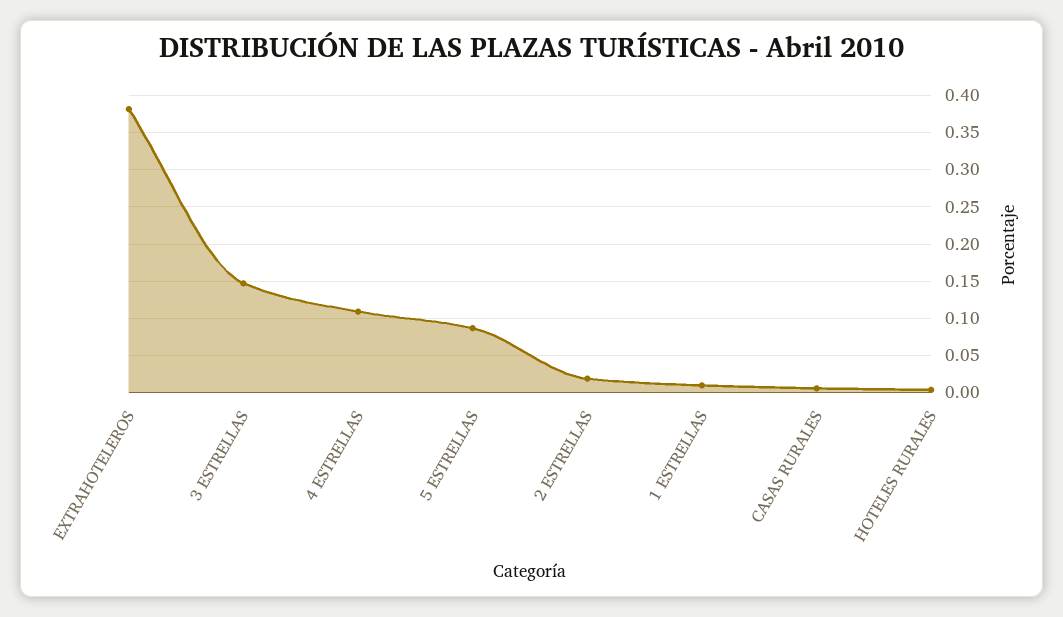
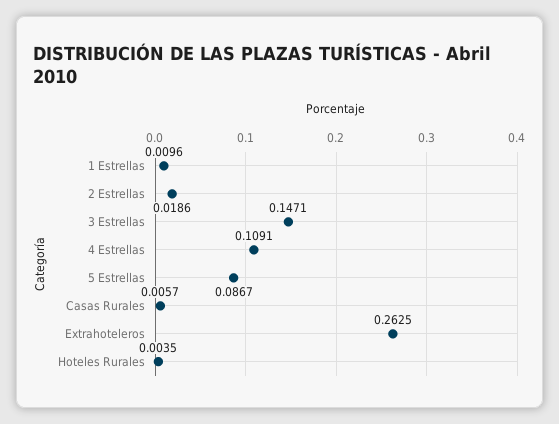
EXTRAHOTELEROS: 0.38 -> 0.2625

